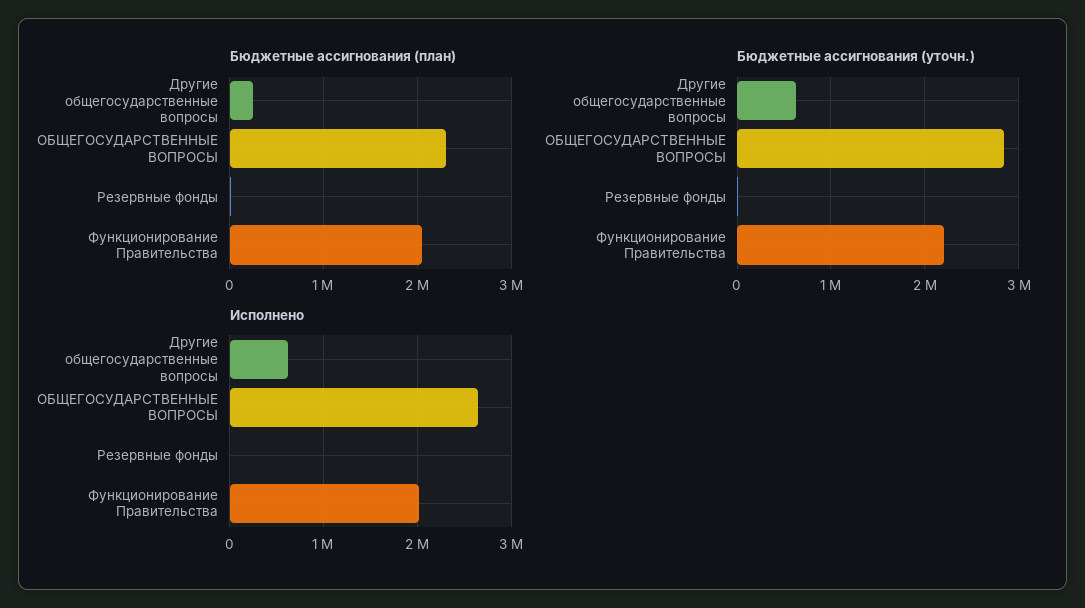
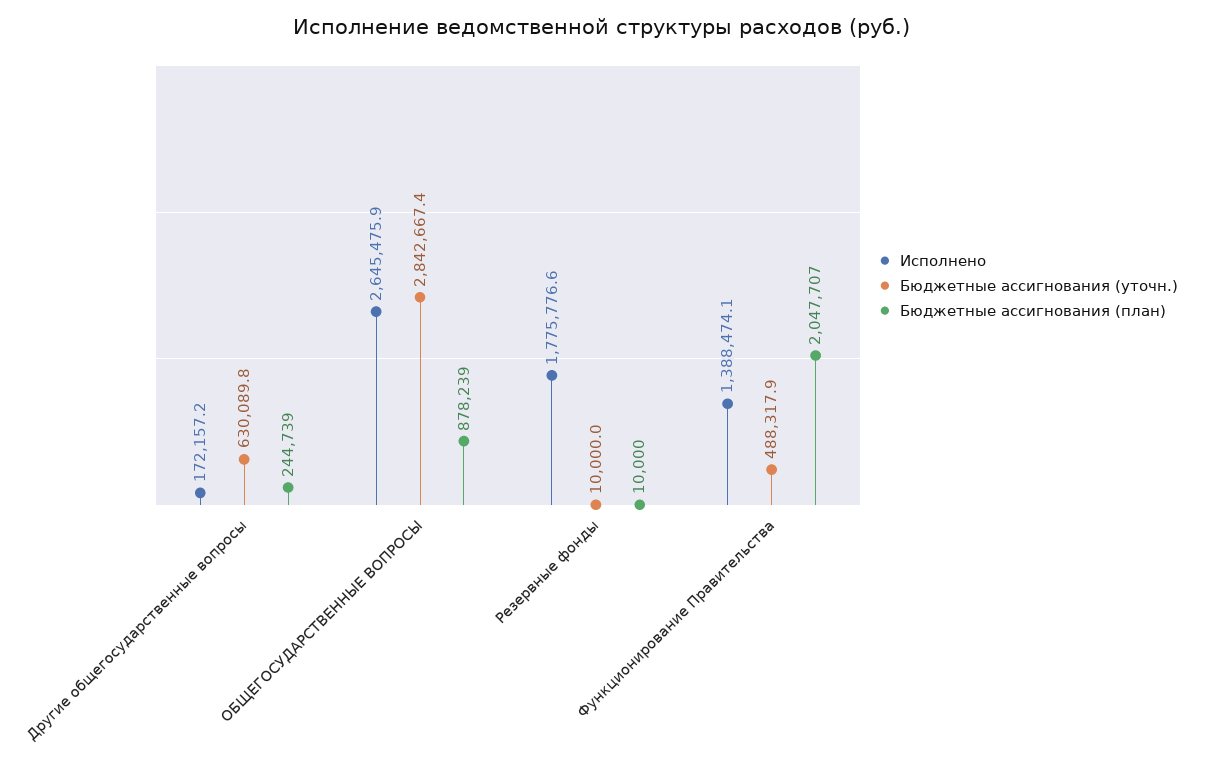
Бюджетные ассигнования (план), ОБЩЕГОСУДАРСТВЕННЫЕ ВОПРОСЫ: 2300000 -> 878239
Бюджетные ассигнования (уточн.), Функционирование Правительства: 2200000 -> 488317.9
Исполнено, Другие общегосударственные вопросы: 600000 -> 172157.2
Исполнено, Резервные фонды: 0 -> 1775776.6
Исполнено, Функционирование Правительства: 2000000 -> 1388474.1

